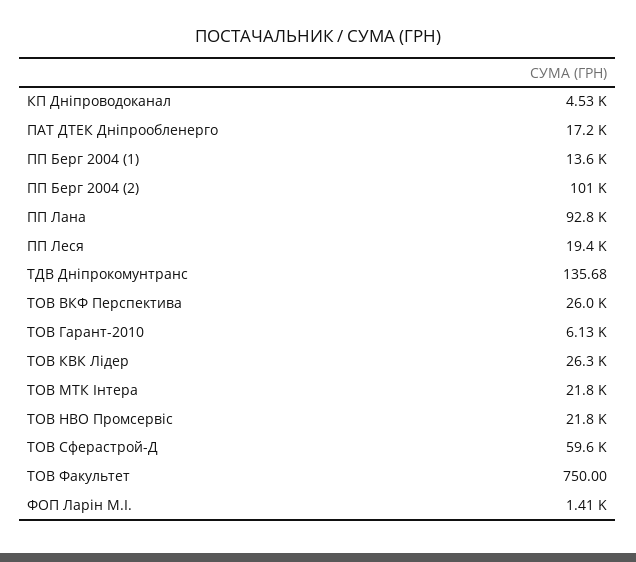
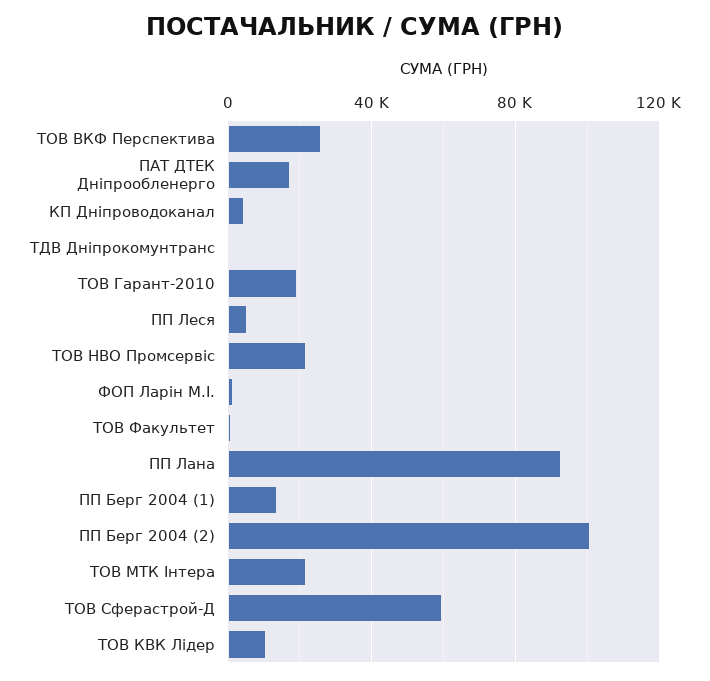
ПП Леся: 19400 -> 5000
ТОВ Гарант-2010: 6130 -> 20000
ТОВ КВК Лідер: 26300 -> 10000

